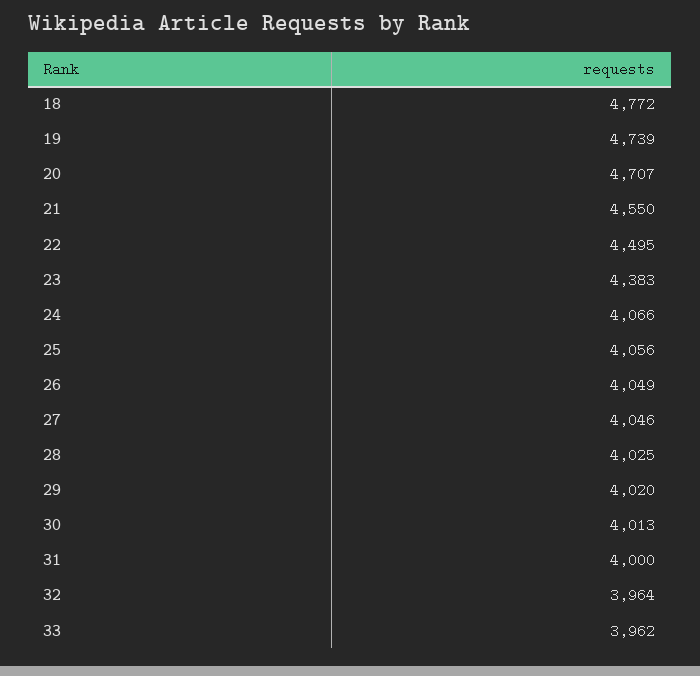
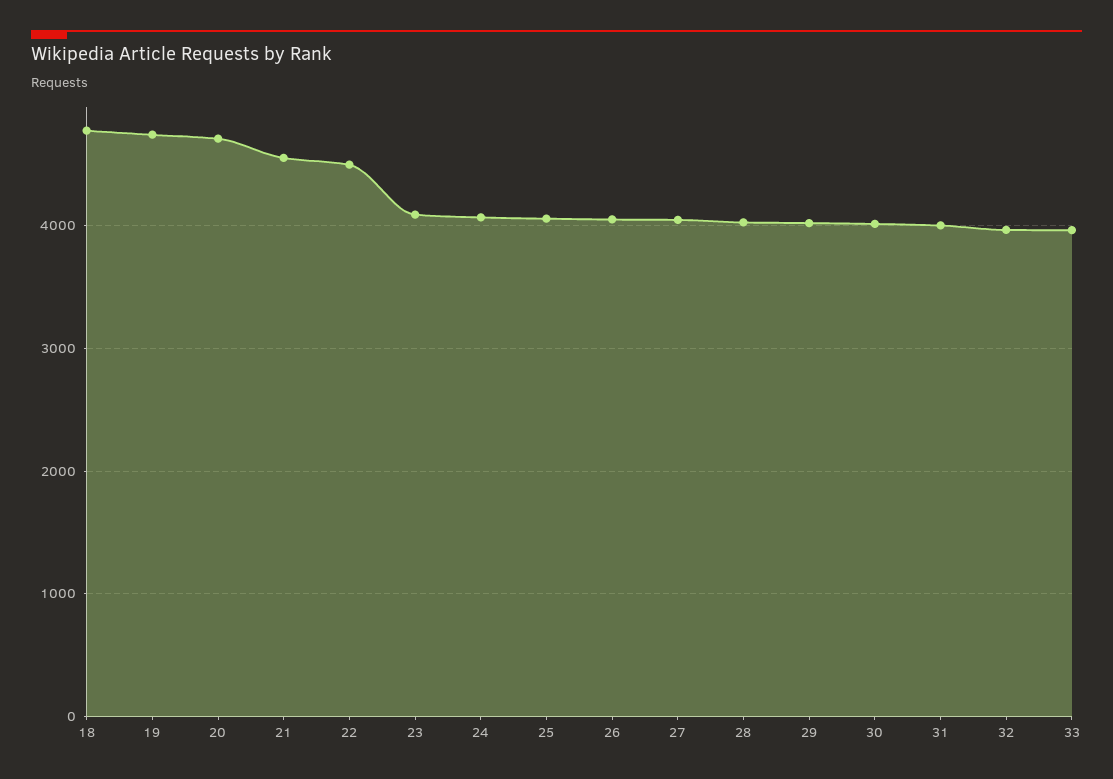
23: 4383 -> 4100

